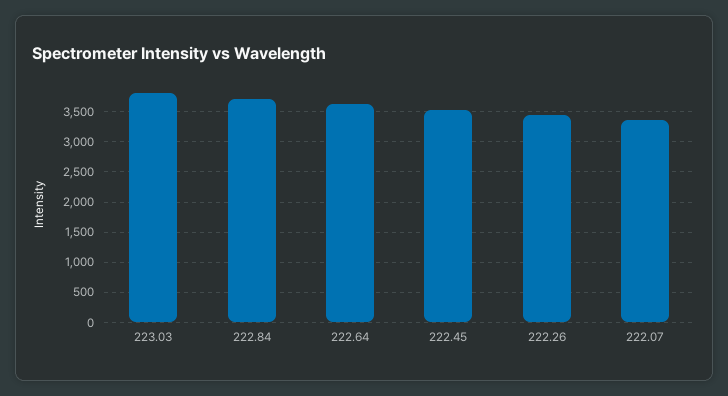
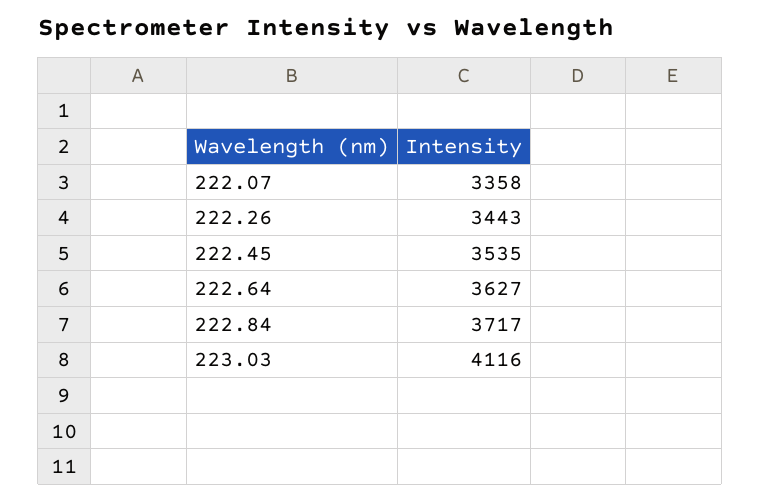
223.03: 3800 -> 4116

